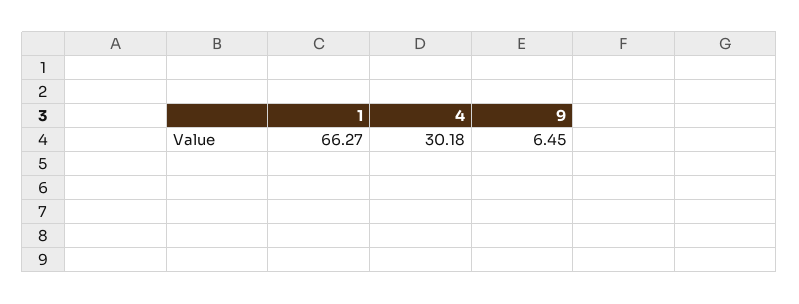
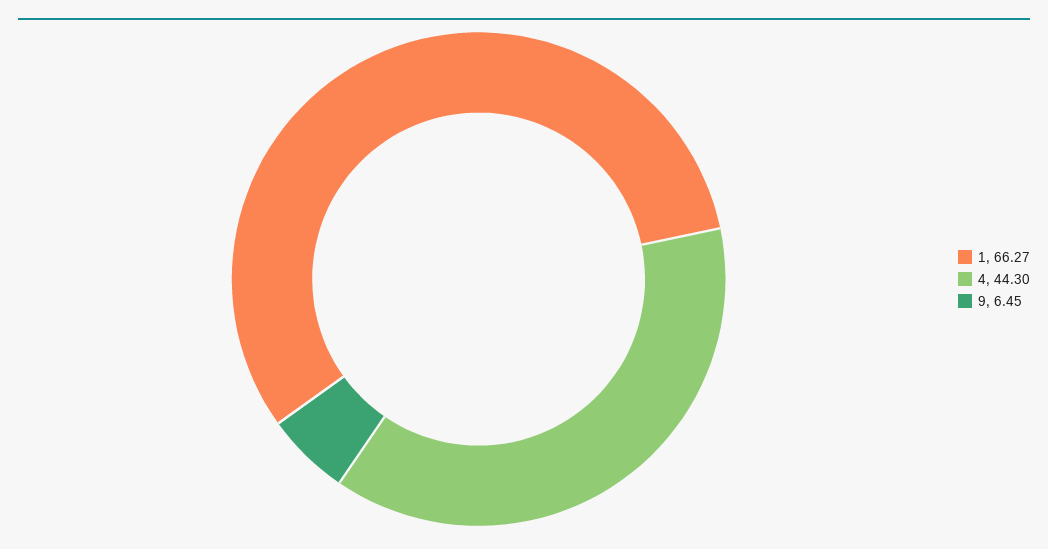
4: 30.18 -> 44.3

